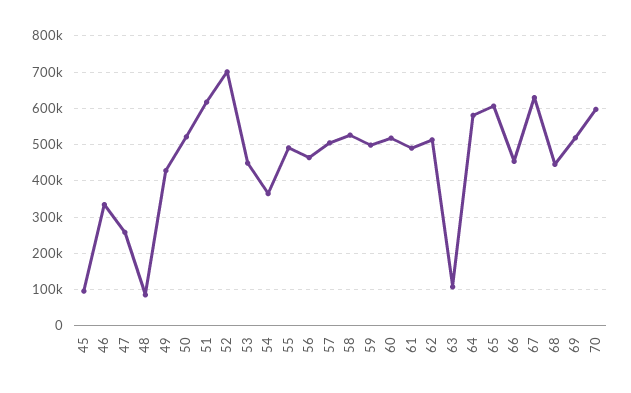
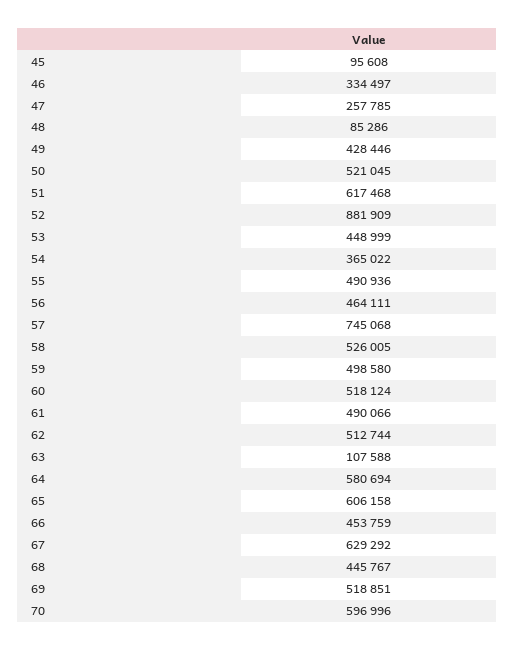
52: 700000 -> 881909
57: 500000 -> 745068

